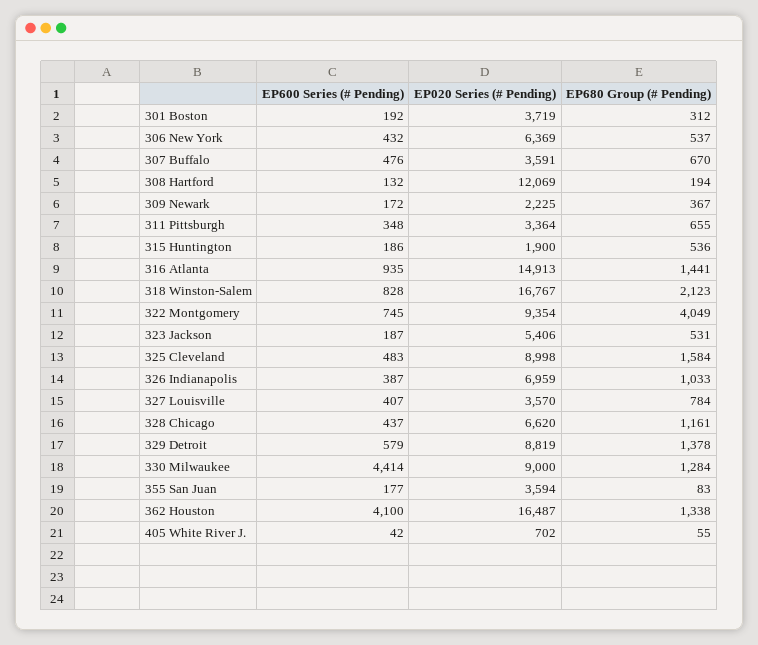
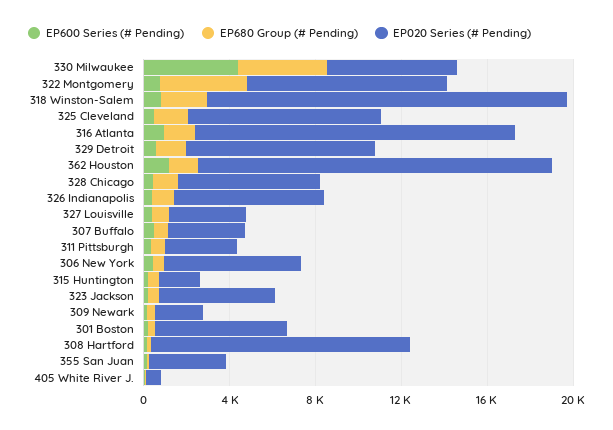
EP020 Series (# Pending), 301 Boston: 3719 -> 6000
EP020 Series (# Pending), 330 Milwaukee: 9000 -> 6000
EP680 Group (# Pending), 330 Milwaukee: 1284 -> 4000
EP600 Series (# Pending), 362 Houston: 4100 -> 1000

